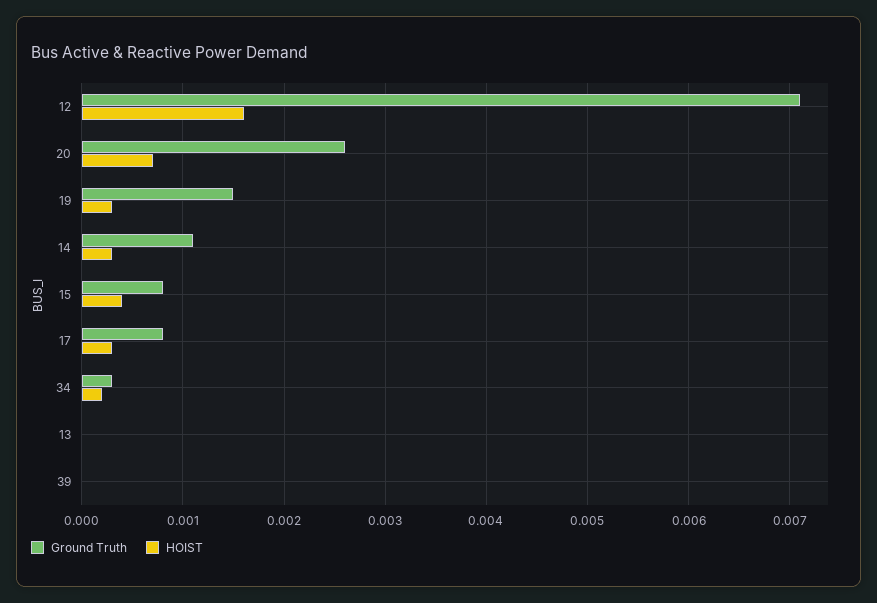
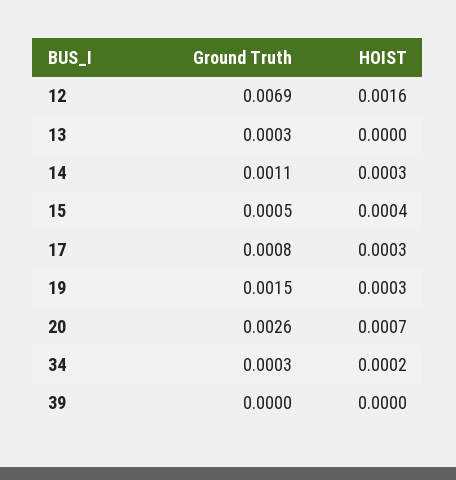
Ground Truth, 12: 0.0071 -> 0.0069
Ground Truth, 15: 0.0008 -> 0.0005
Ground Truth, 13: 0 -> 0.0003

